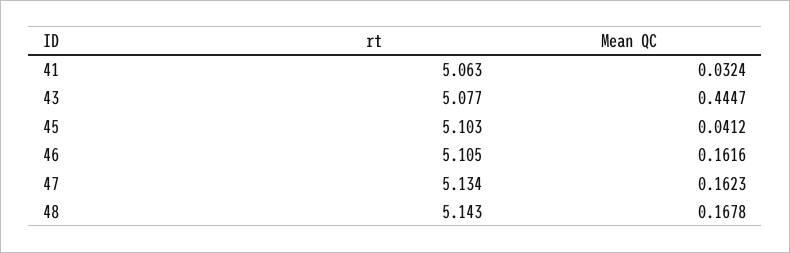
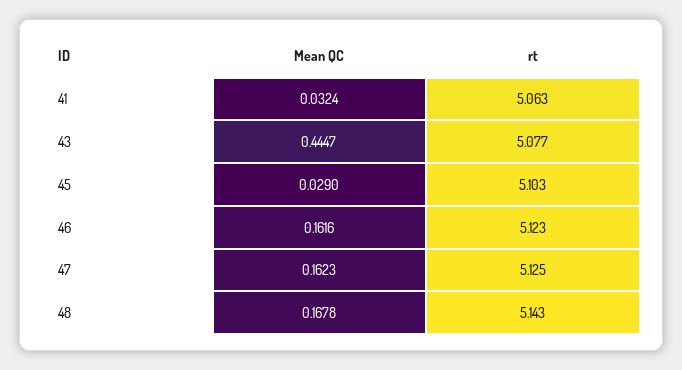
Mean QC, 45: 0.0412 -> 0.029
rt, 46: 5.105 -> 5.123
rt, 47: 5.134 -> 5.125

